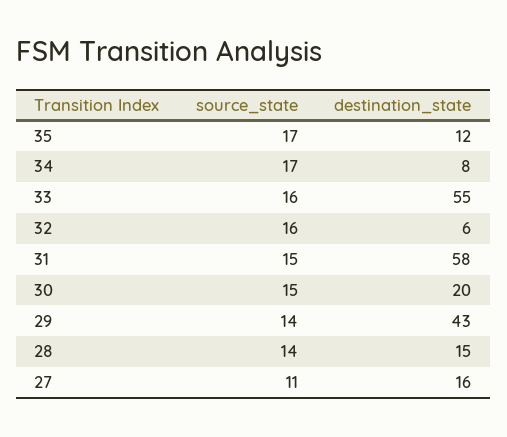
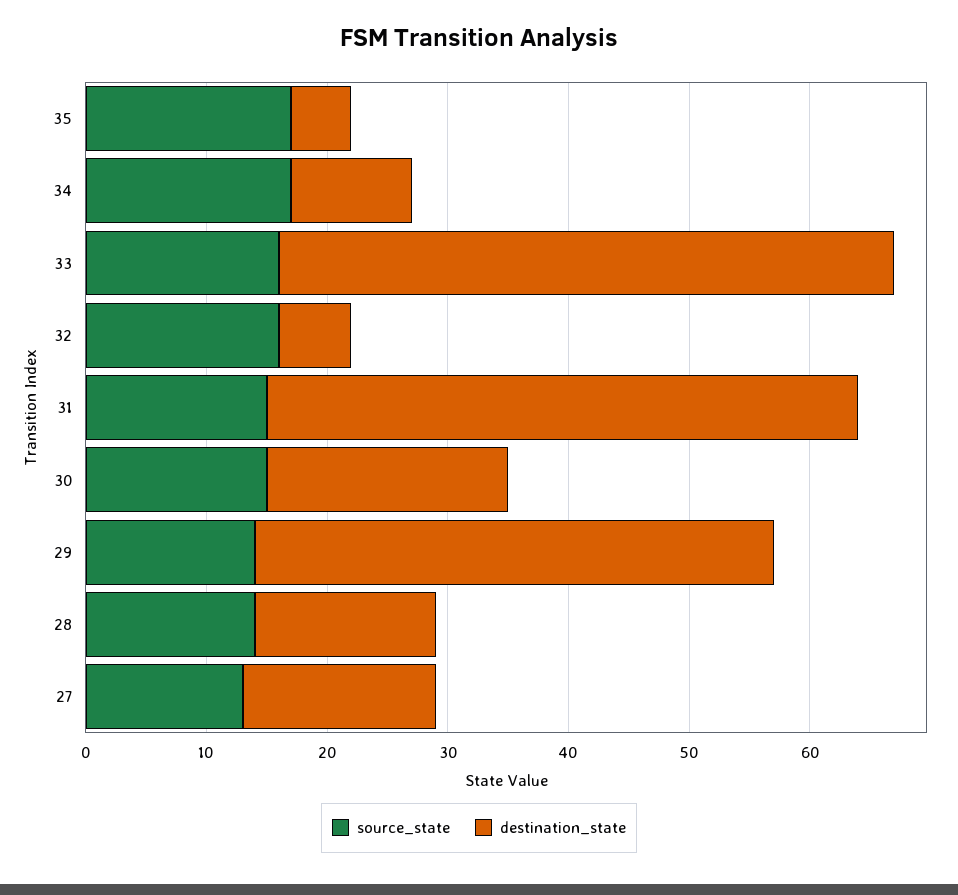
destination_state, 35: 12 -> 5
destination_state, 34: 8 -> 10
destination_state, 33: 55 -> 51
destination_state, 31: 58 -> 49
source_state, 27: 11 -> 13

